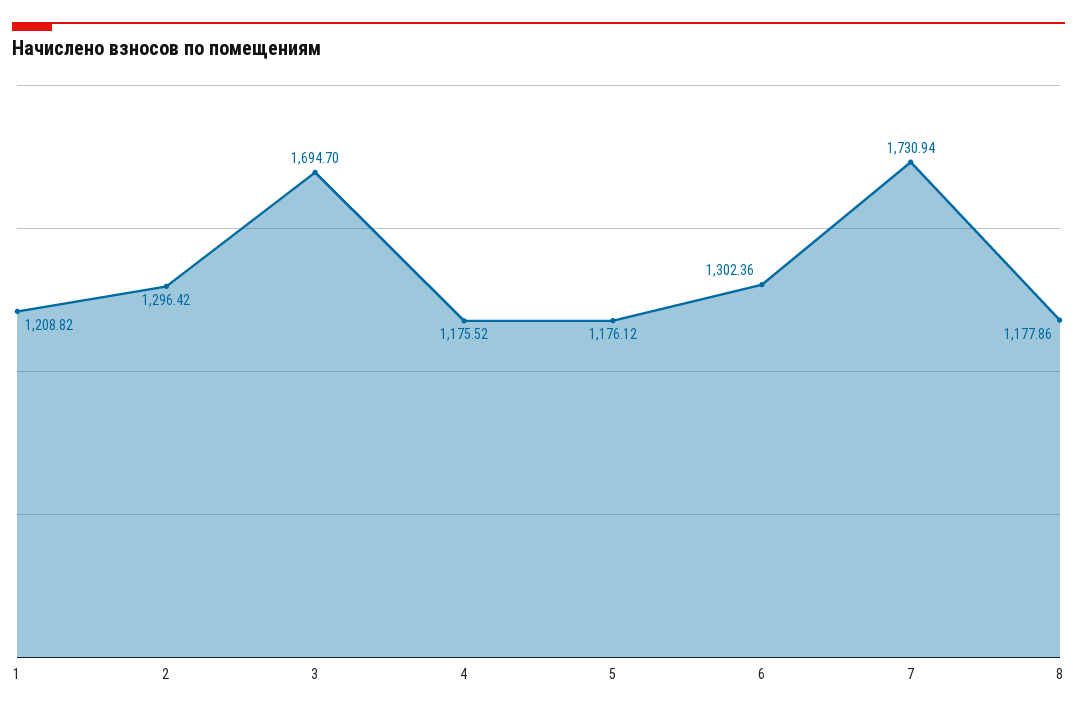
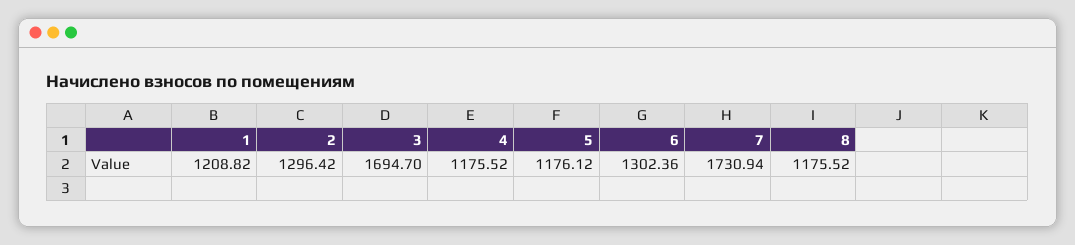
8: 1177.86 -> 1175.52

